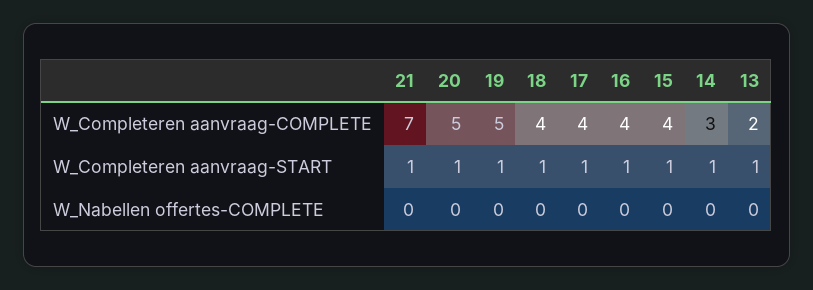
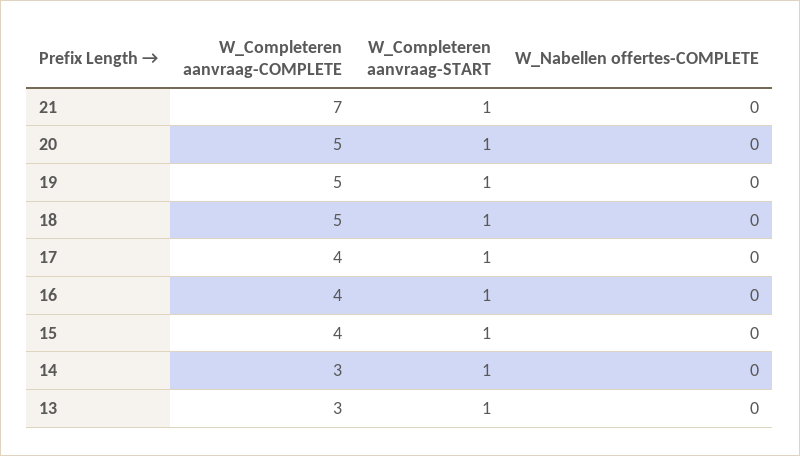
18, W_Completeren aanvraag-COMPLETE: 4 -> 5
13, W_Completeren aanvraag-COMPLETE: 2 -> 3

